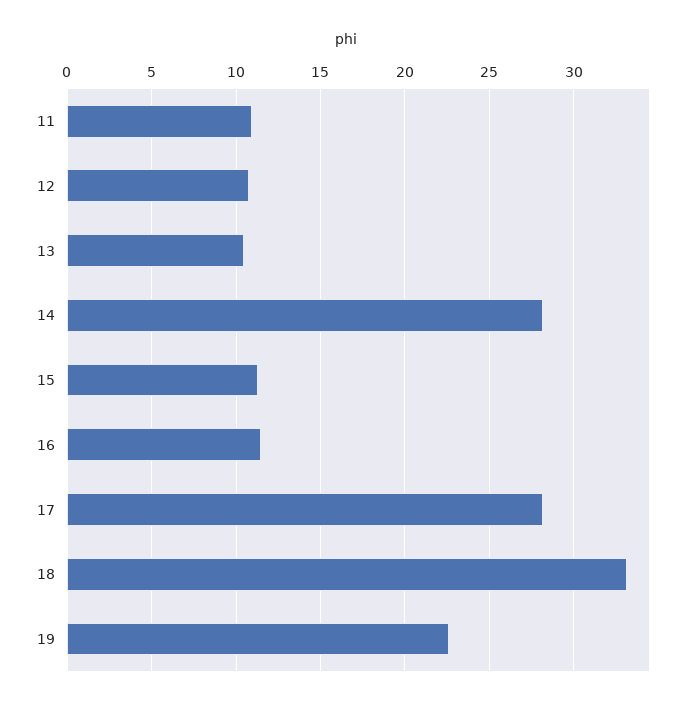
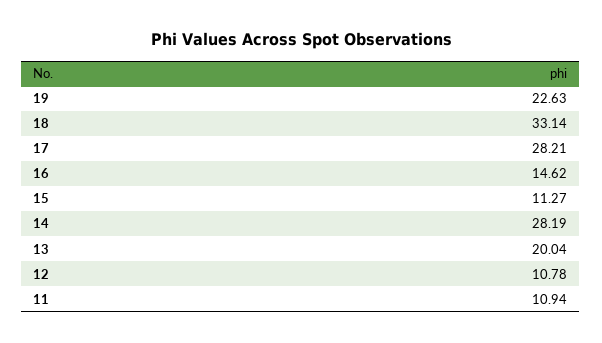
13: 10.5 -> 20.04
16: 11.5 -> 14.62

